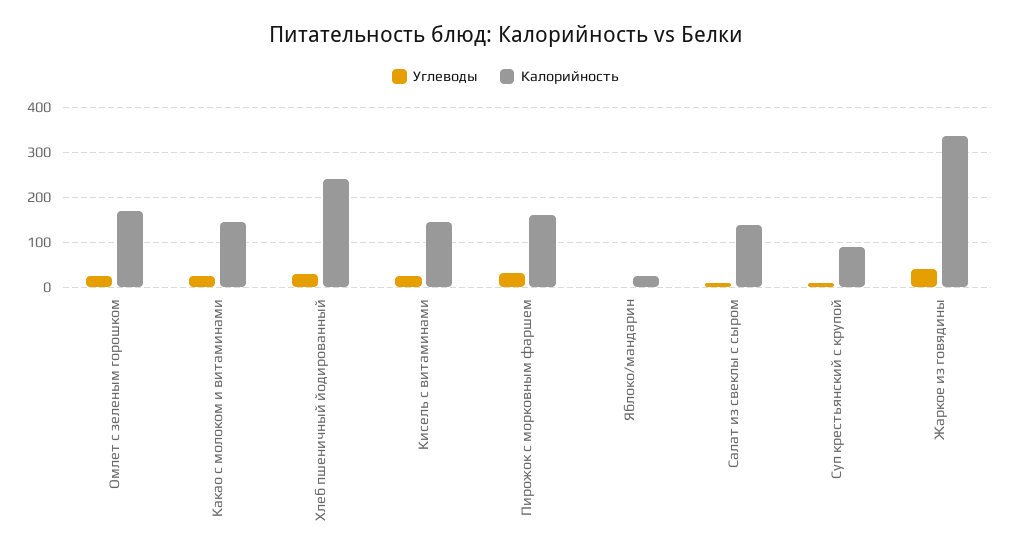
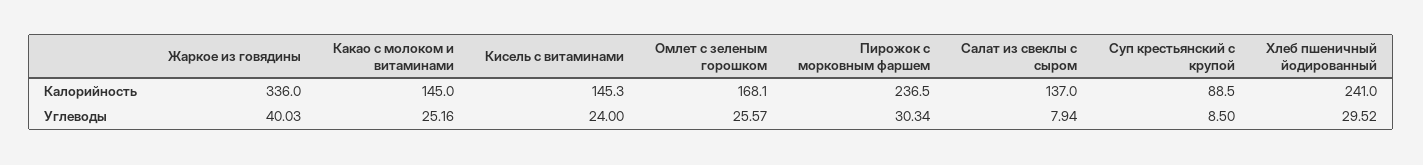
Калорийность, Пирожок с морковным фаршем: 160 -> 236.5
Углеводы, Яблоко/мандарин: 0 -> none
Калорийность, Яблоко/мандарин: 20 -> none

